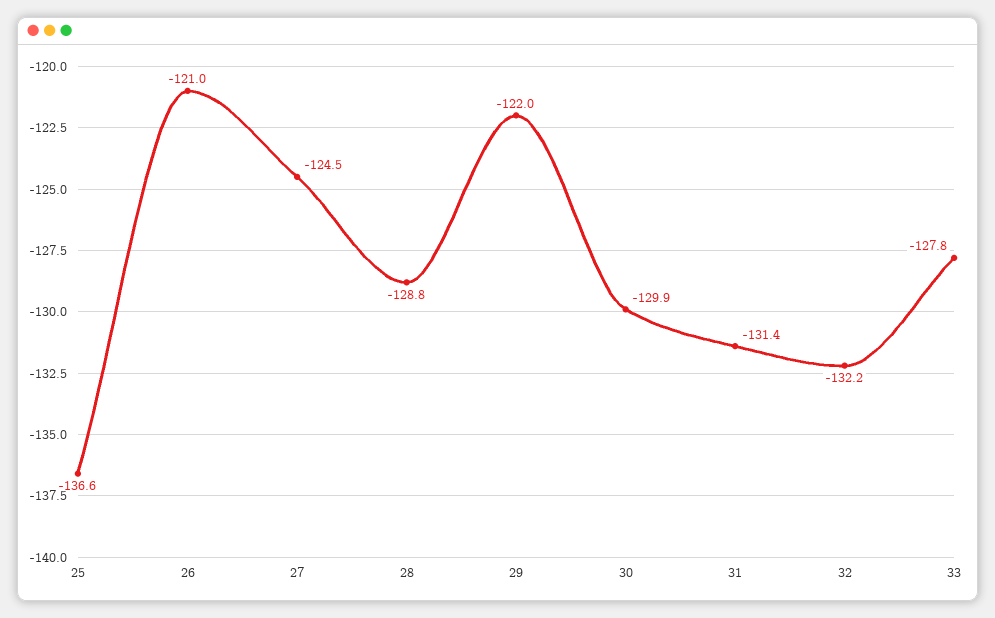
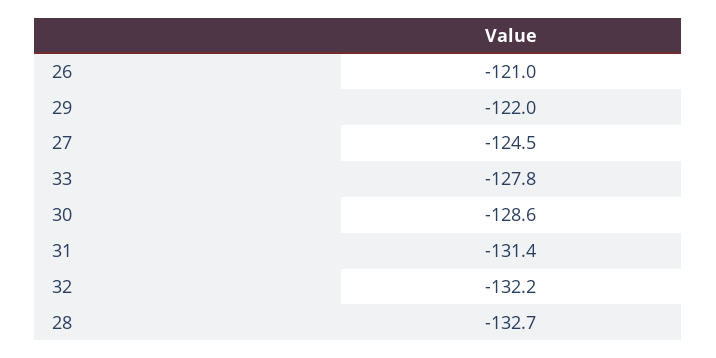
25: -136.6 -> none
28: -128.8 -> -132.7
30: -129.9 -> -128.6

